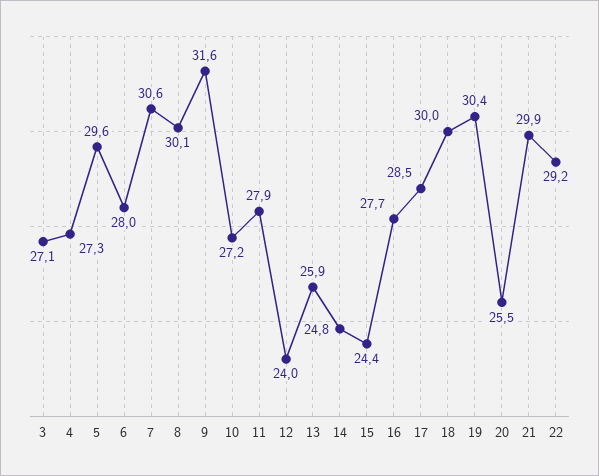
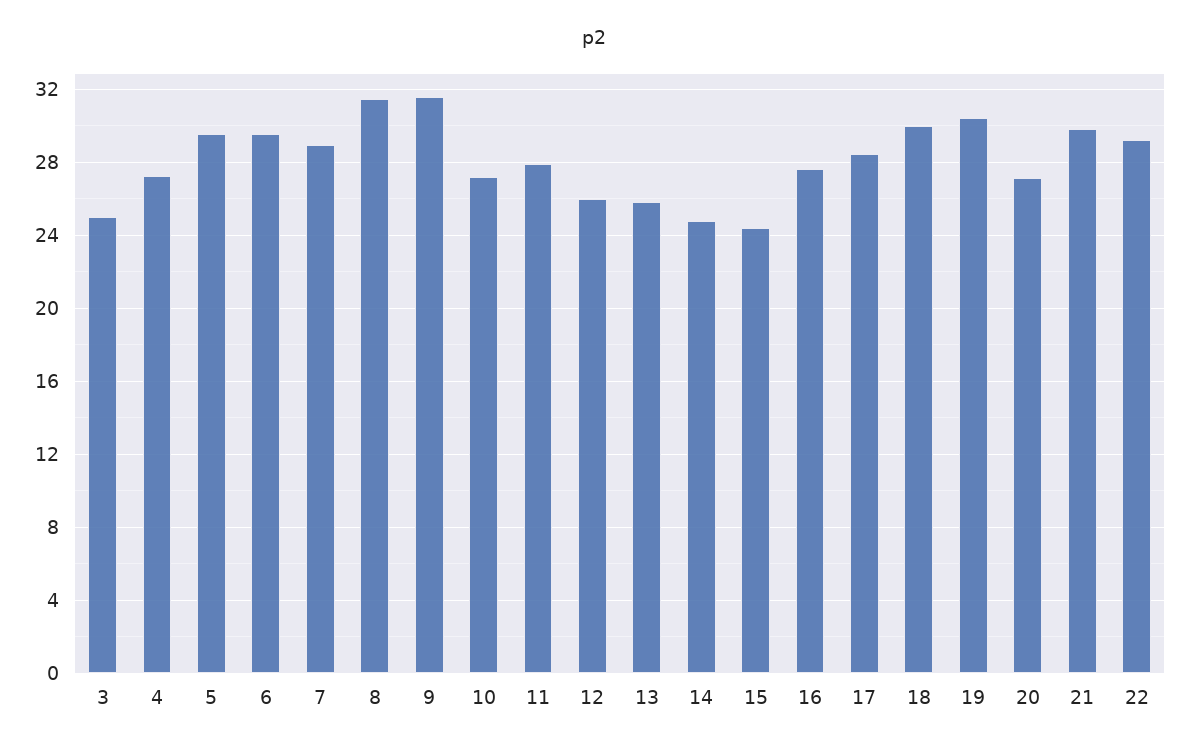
3: 27.1 -> 25
6: 28 -> 29.5
7: 30.6 -> 29
8: 30.1 -> 31.5
12: 24 -> 26
20: 25.5 -> 27

